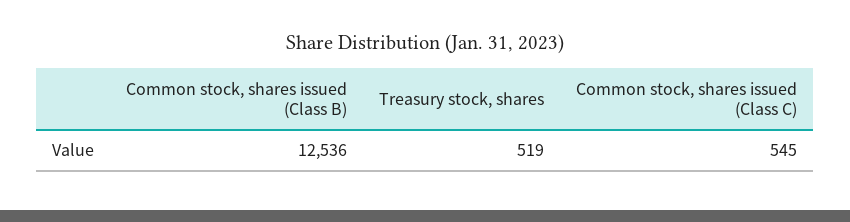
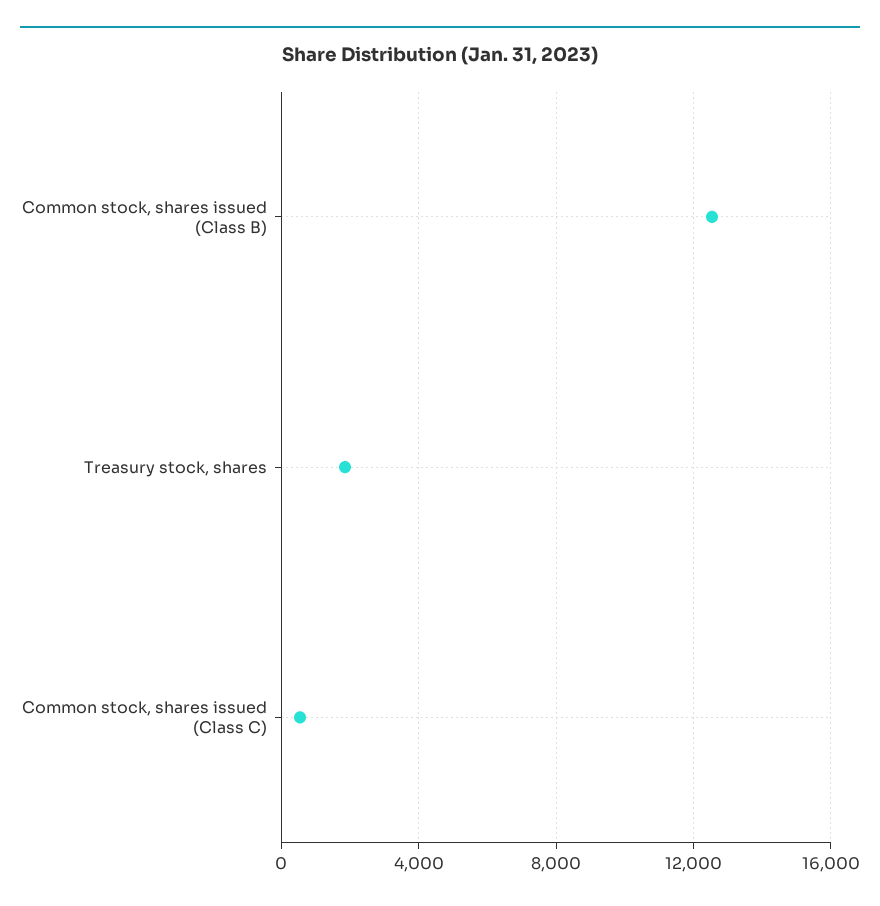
Treasury stock, shares: 519 -> 2000

